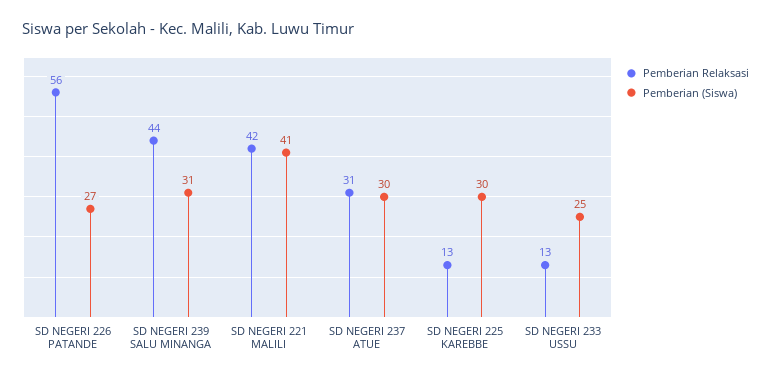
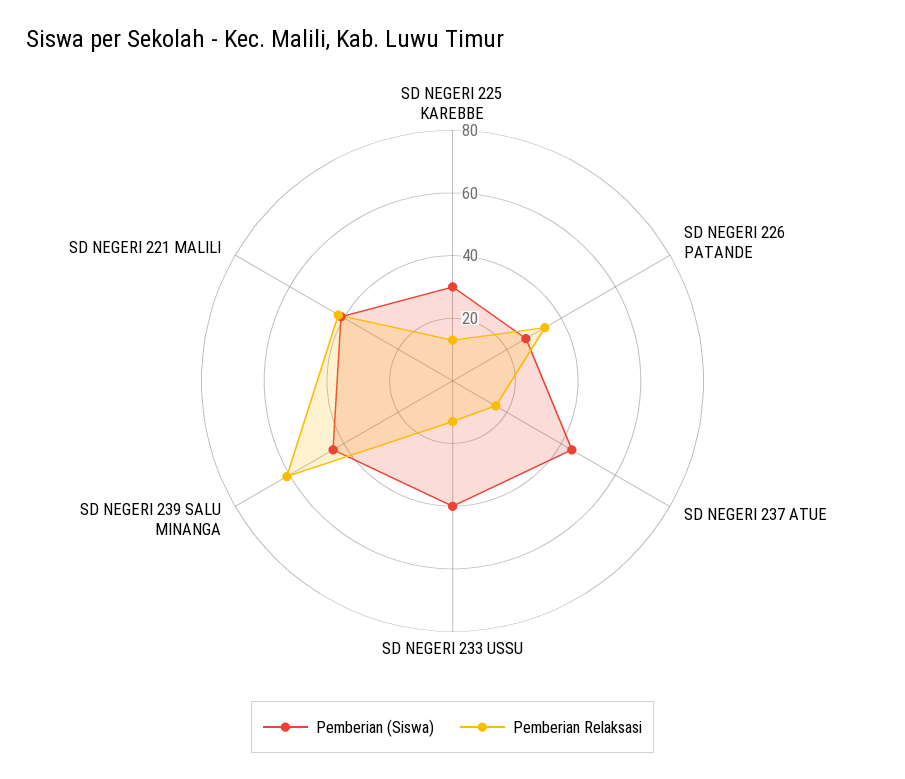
Pemberian Relaksasi, SD NEGERI 226 PATANDE: 56 -> 35
Pemberian Relaksasi, SD NEGERI 239 SALU MINANGA: 44 -> 60
Pemberian (Siswa), SD NEGERI 239 SALU MINANGA: 31 -> 45
Pemberian Relaksasi, SD NEGERI 237 ATUE: 31 -> 15
Pemberian (Siswa), SD NEGERI 237 ATUE: 30 -> 45
Pemberian (Siswa), SD NEGERI 233 USSU: 25 -> 40

